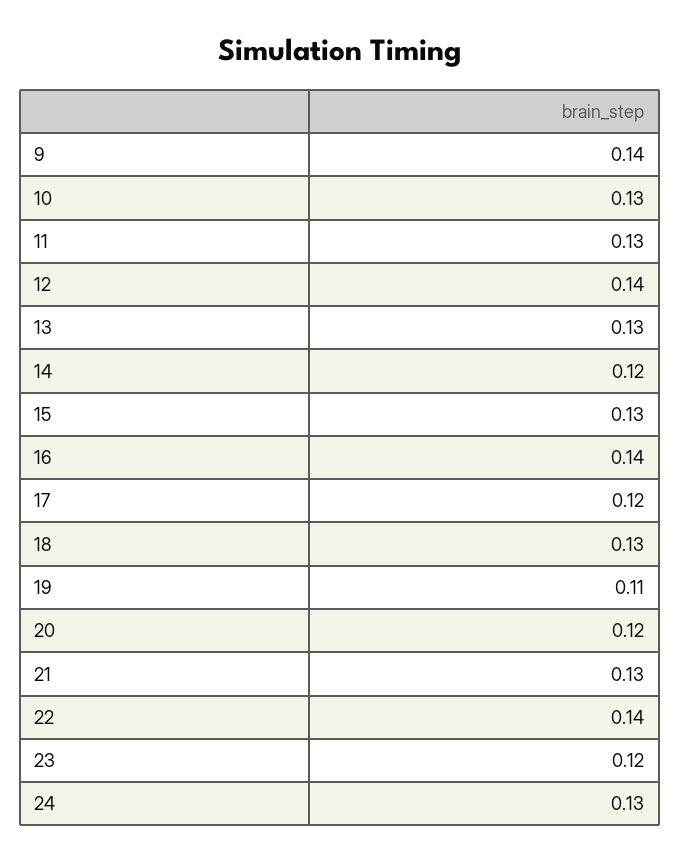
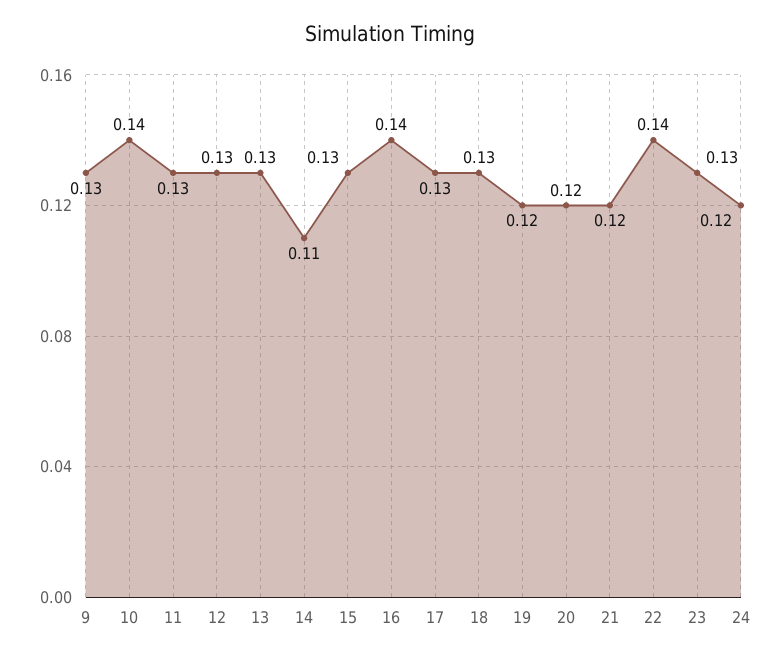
9: 0.14 -> 0.13
10: 0.13 -> 0.14
12: 0.14 -> 0.13
14: 0.12 -> 0.11
17: 0.12 -> 0.13
19: 0.11 -> 0.12
21: 0.13 -> 0.12
23: 0.12 -> 0.13
24: 0.13 -> 0.12

